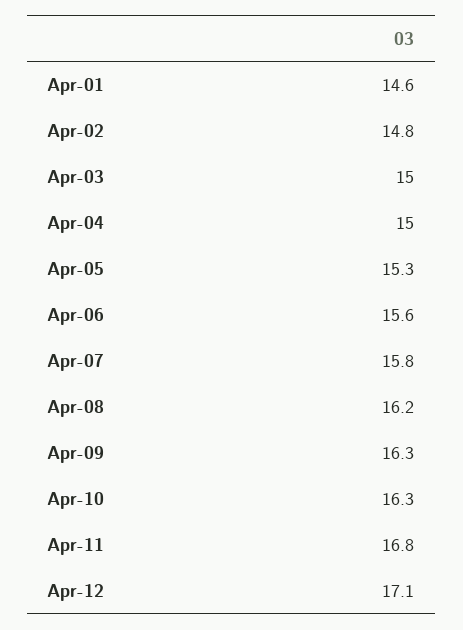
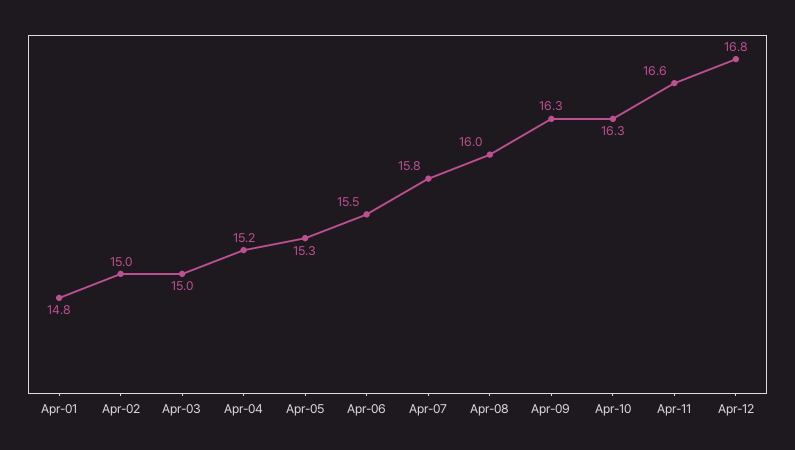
Apr-01: 14.6 -> 14.8
Apr-02: 14.8 -> 15
Apr-04: 15 -> 15.2
Apr-06: 15.6 -> 15.5
Apr-08: 16.2 -> 16
Apr-11: 16.8 -> 16.6
Apr-12: 17.1 -> 16.8

